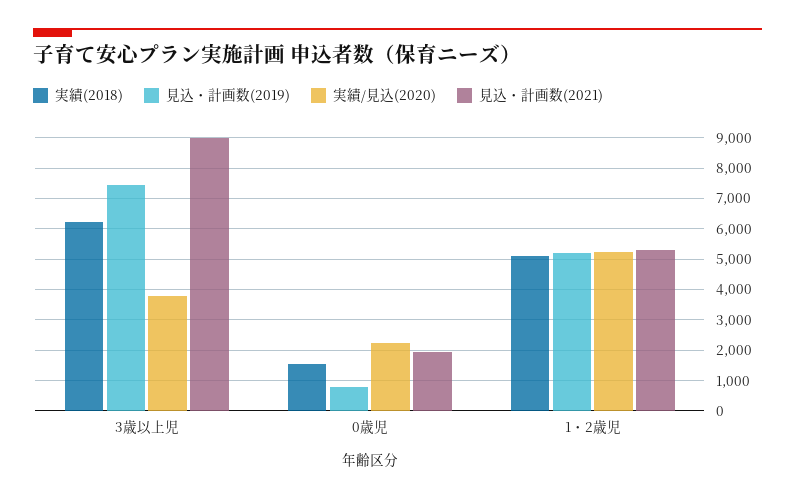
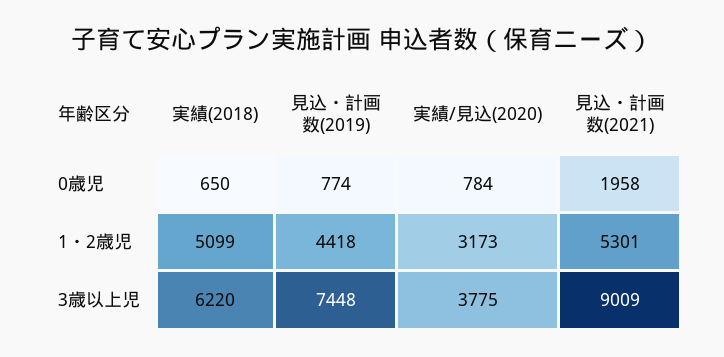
実績(2018), 0歳児: 1600 -> 650
実績/見込(2020), 0歳児: 2200 -> 784
見込・計画数(2019), 1・2歳児: 5200 -> 4418
実績/見込(2020), 1・2歳児: 5200 -> 3173

